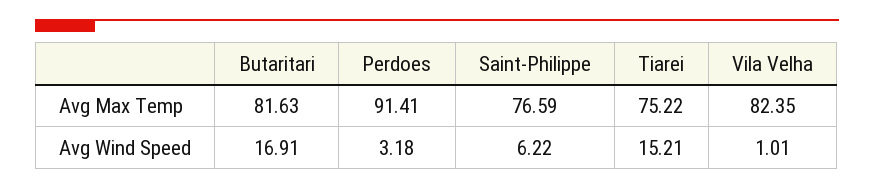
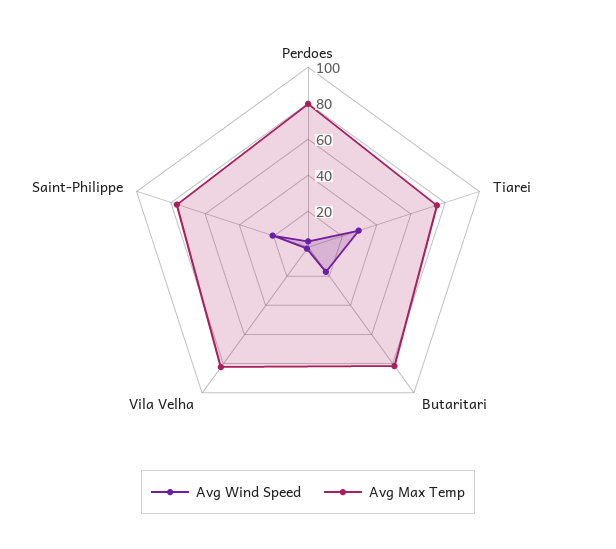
Avg Max Temp, Perdoes: 91.41 -> 80
Avg Wind Speed, Saint-Philippe: 6.22 -> 20
Avg Wind Speed, Tiarei: 15.21 -> 30

